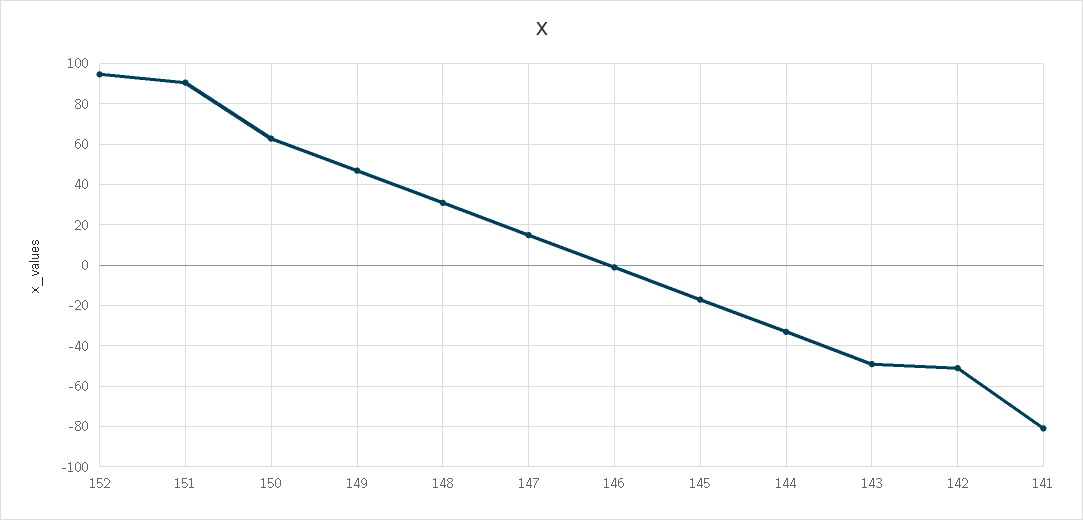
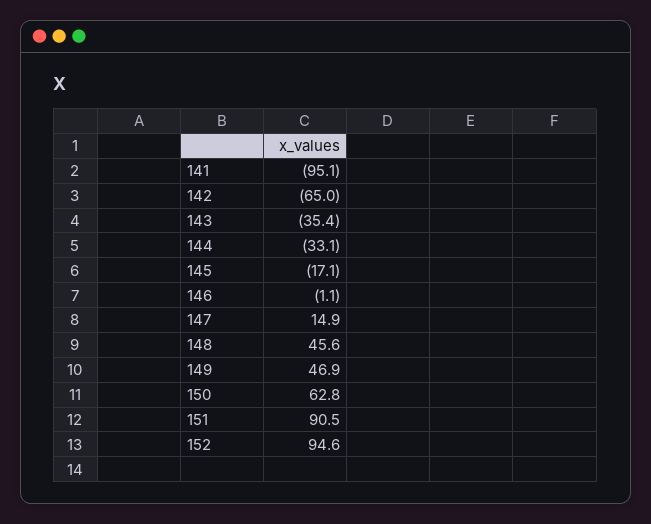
148: 30 -> 45.6
143: -50 -> -35.4
142: -50 -> -65
141: -80 -> -95.1

